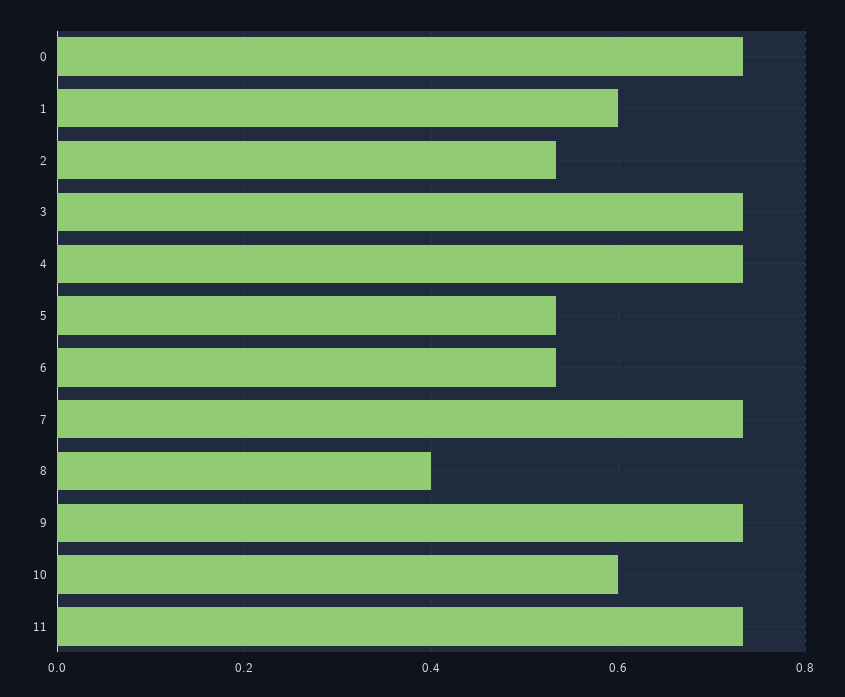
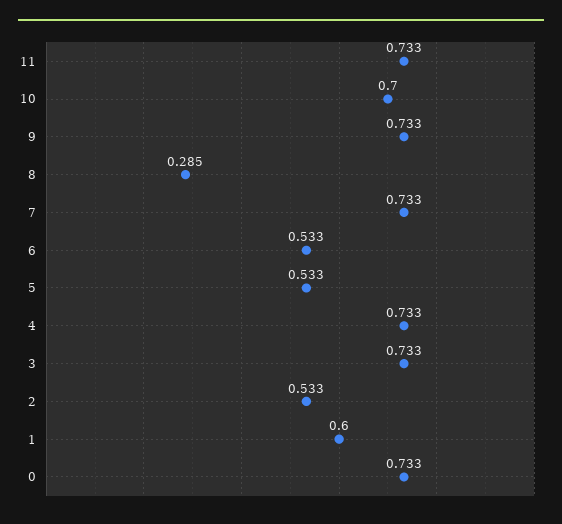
8: 0.4 -> 0.285
10: 0.6 -> 0.7

